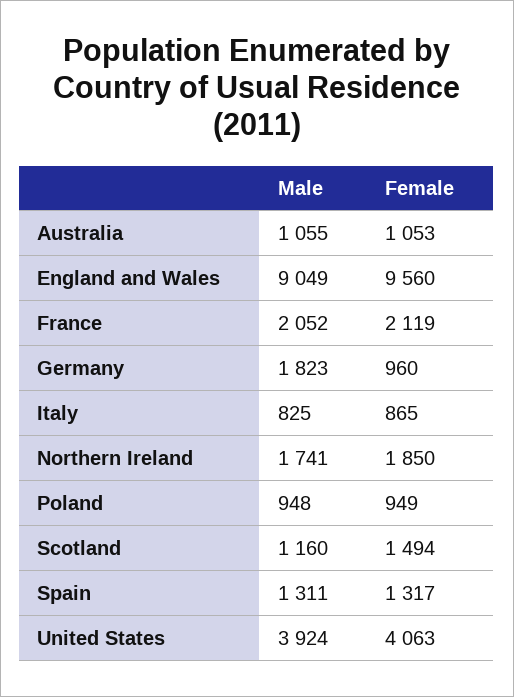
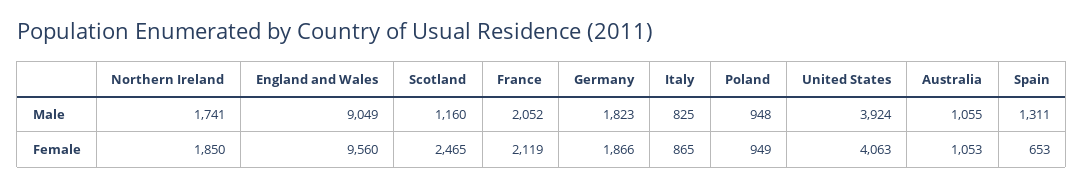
Female, Germany: 960 -> 1866
Female, Scotland: 1494 -> 2465
Female, Spain: 1317 -> 653

